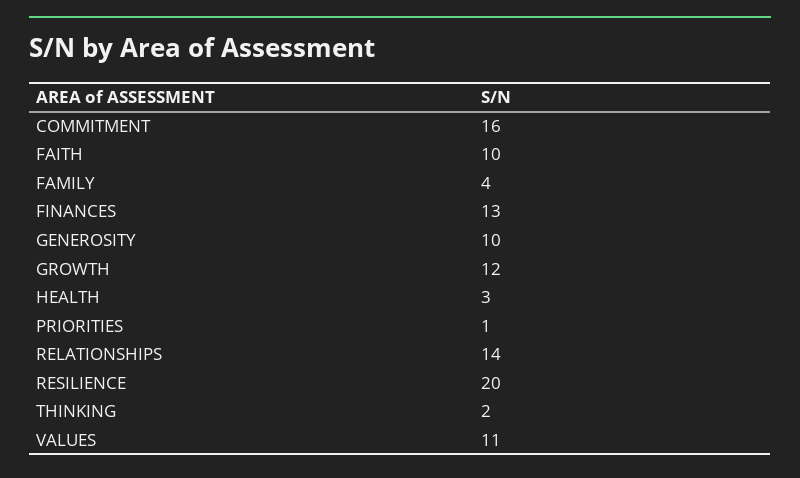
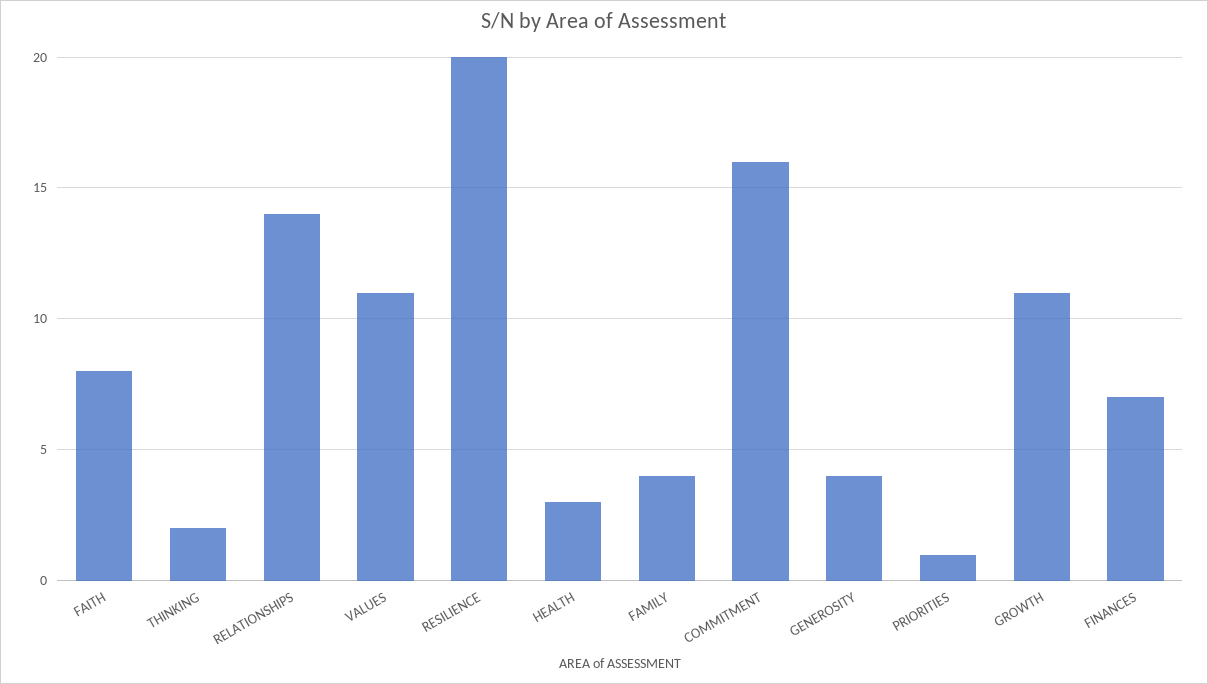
FAITH: 10 -> 8
FINANCES: 13 -> 7
GENEROSITY: 10 -> 4
GROWTH: 12 -> 11

